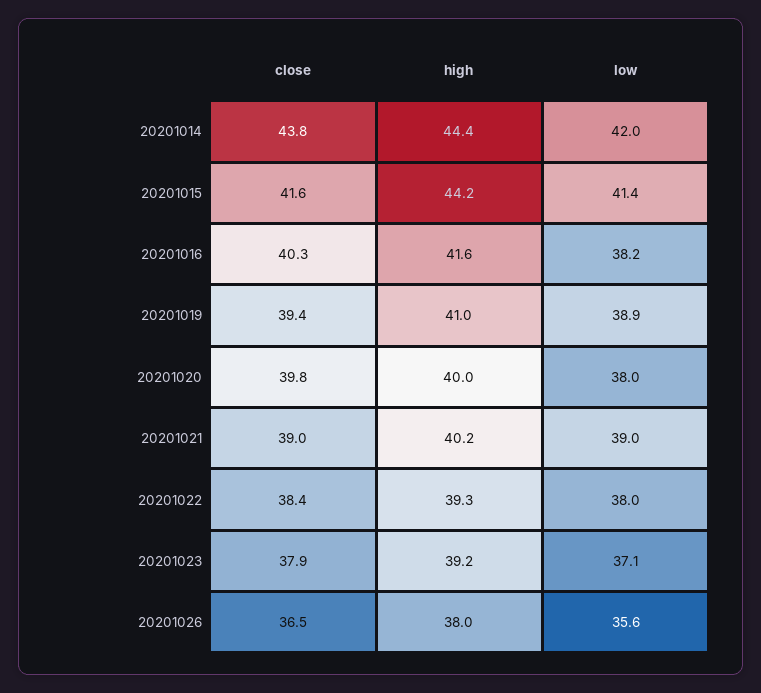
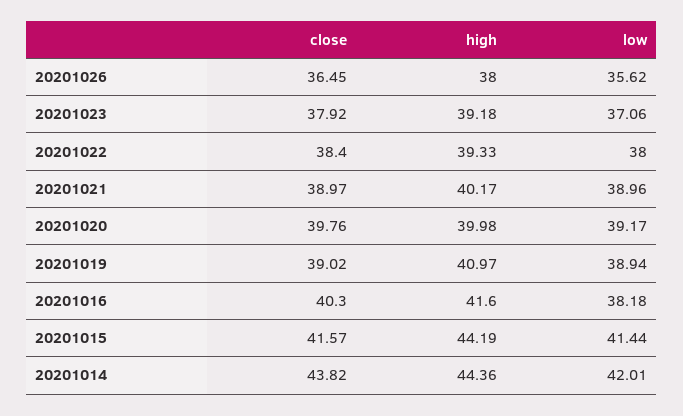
close, 20201019: 39.4 -> 39.02
low, 20201020: 38 -> 39.17

